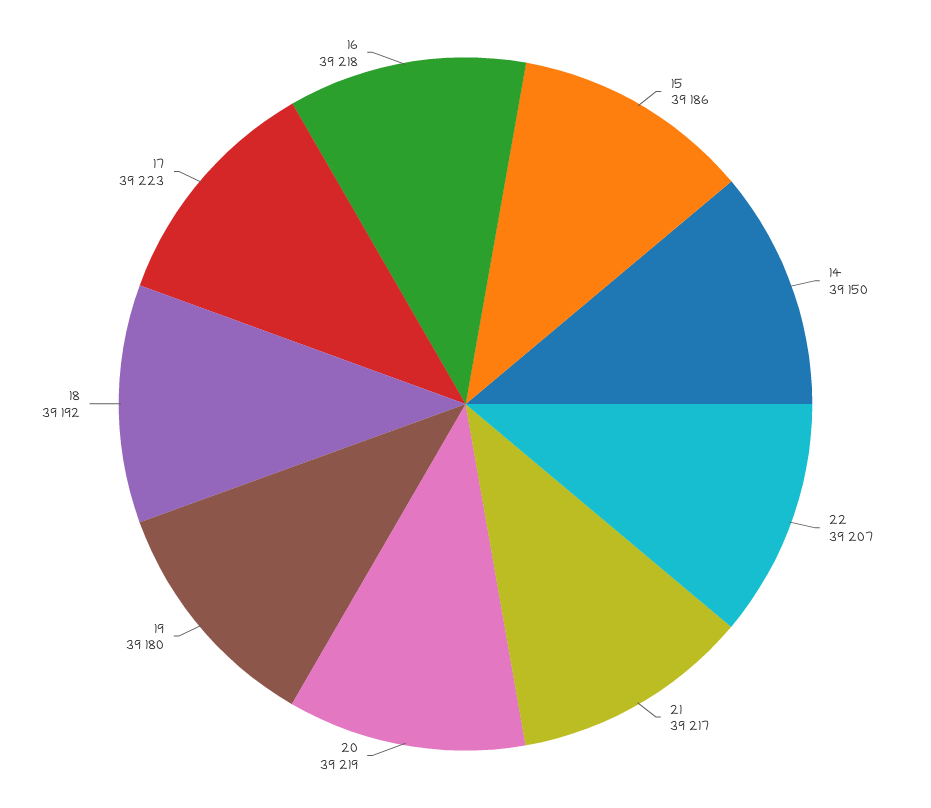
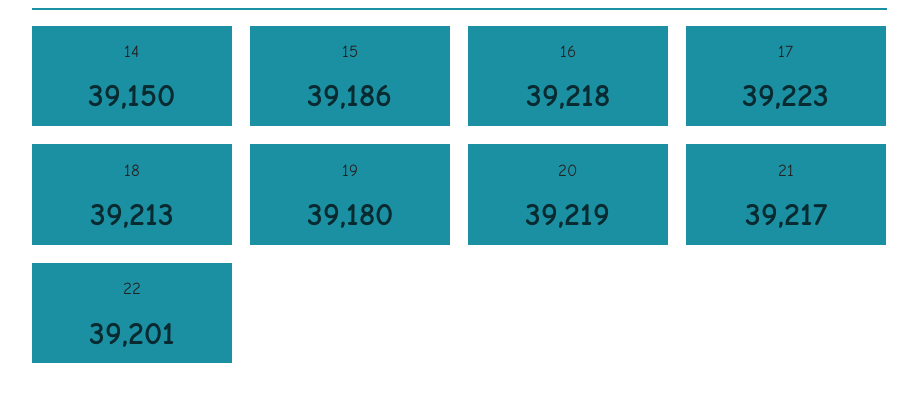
22: 39207 -> 39201
18: 39192 -> 39213

